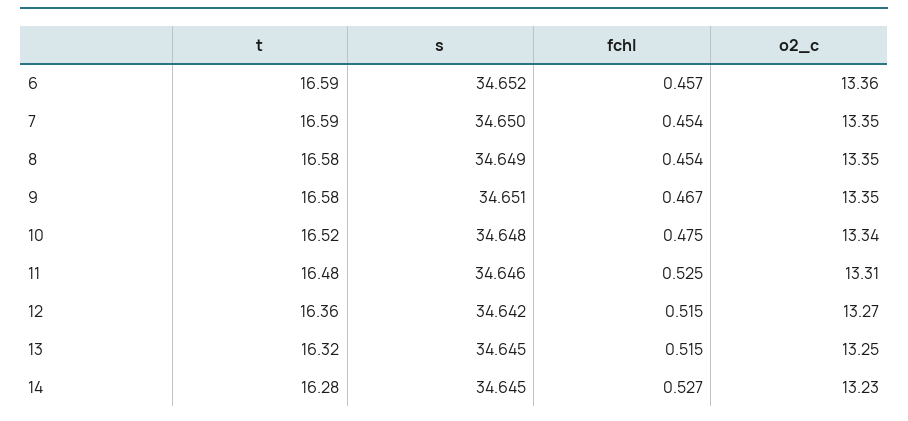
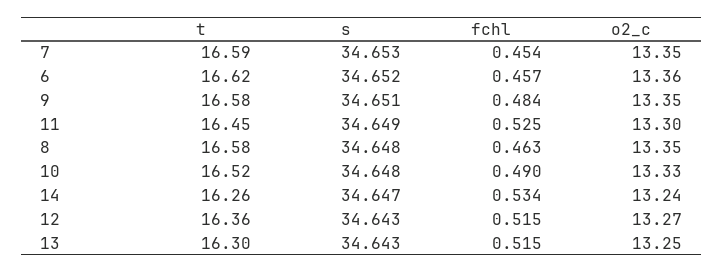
t, 6: 16.59 -> 16.62
s, 7: 34.65 -> 34.653
s, 8: 34.649 -> 34.648
fchl, 8: 0.454 -> 0.463
fchl, 9: 0.467 -> 0.484
fchl, 10: 0.475 -> 0.49
o2_c, 10: 13.34 -> 13.33
t, 11: 16.48 -> 16.45
s, 11: 34.646 -> 34.649
o2_c, 11: 13.31 -> 13.3
s, 12: 34.642 -> 34.643
t, 13: 16.32 -> 16.3
s, 13: 34.645 -> 34.643
t, 14: 16.28 -> 16.26
s, 14: 34.645 -> 34.647
fchl, 14: 0.527 -> 0.534
o2_c, 14: 13.23 -> 13.24

